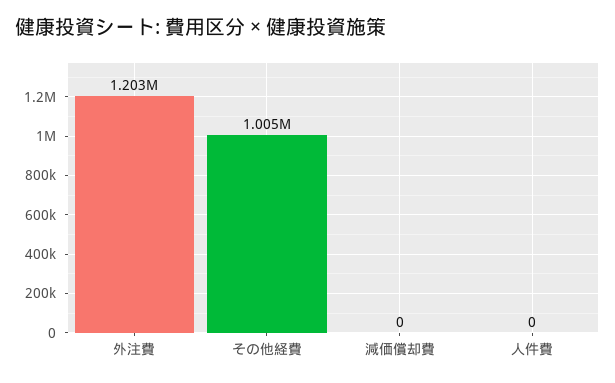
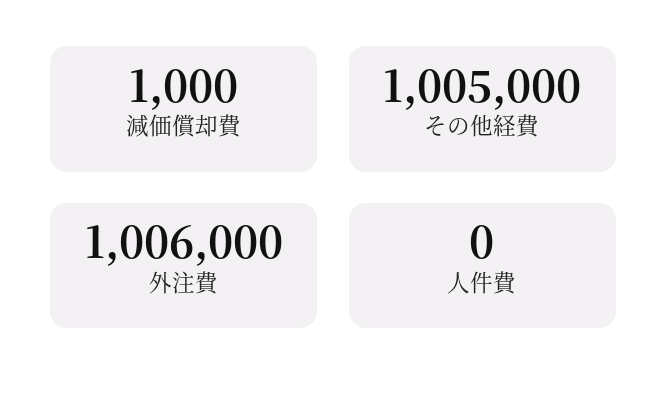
外注費: 1203000 -> 1006000
減価償却費: 0 -> 1000

